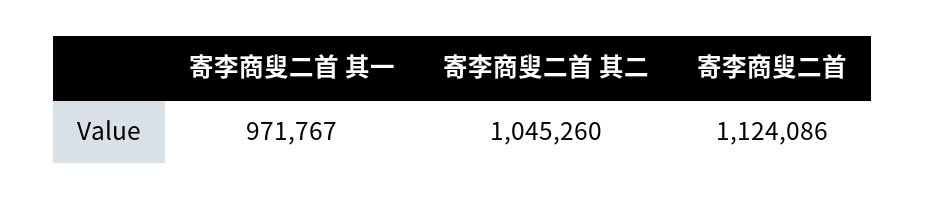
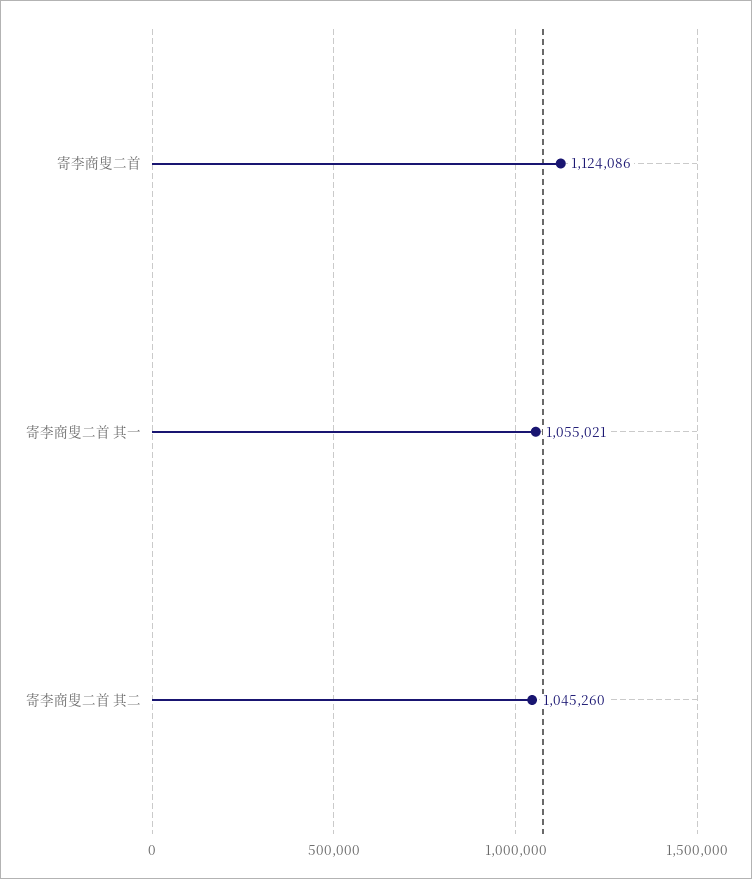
寄李商叟二首 其一: 971767 -> 1055021

